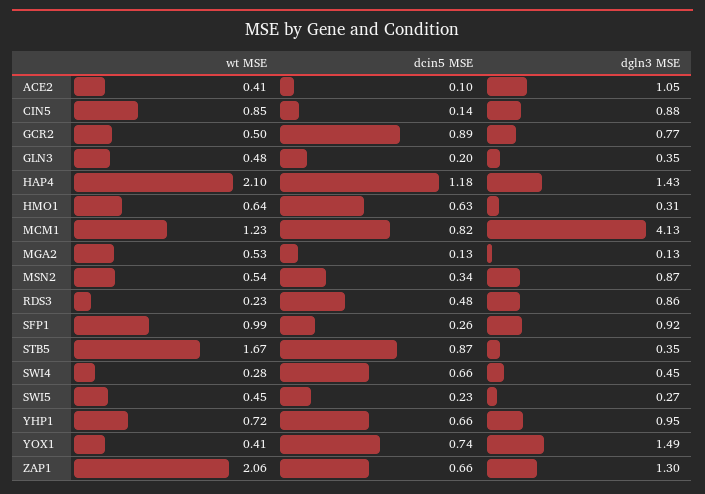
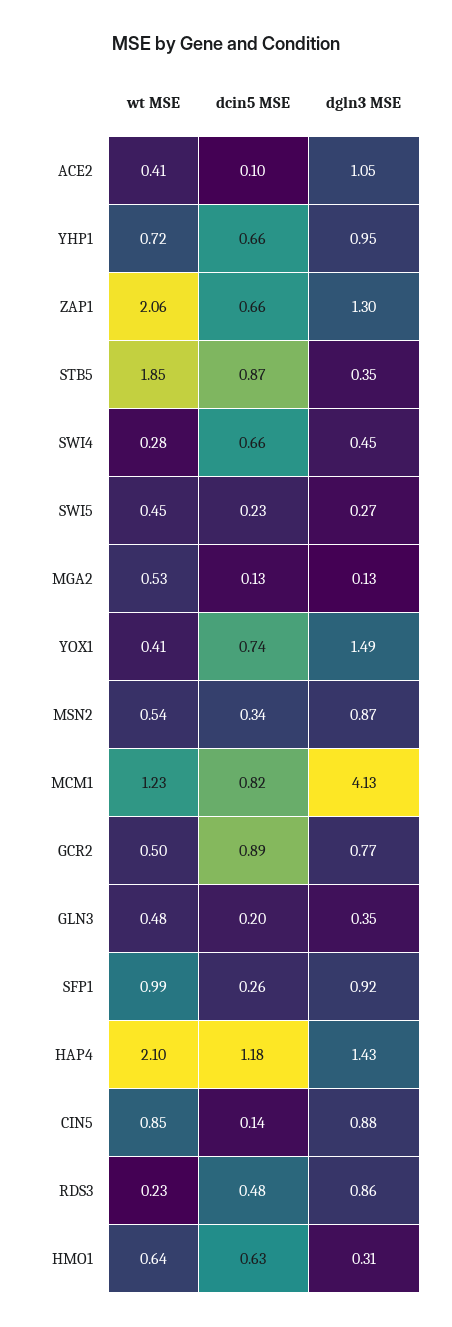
wt MSE, STB5: 1.67 -> 1.85

